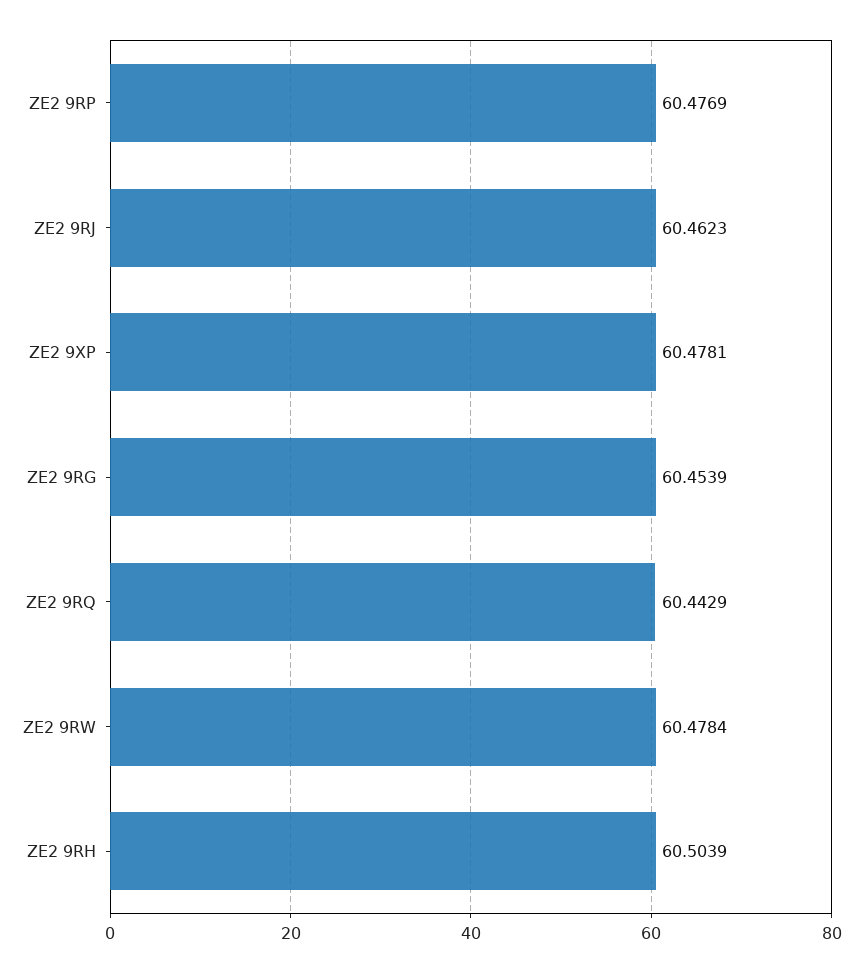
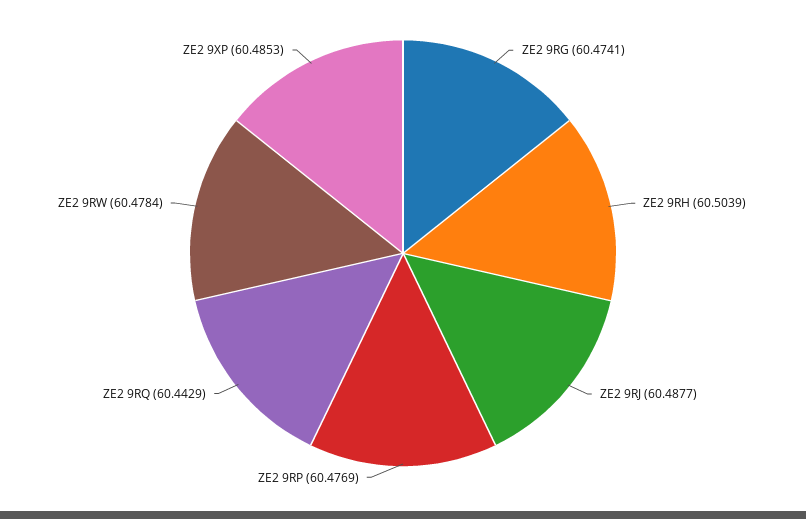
ZE2 9RJ: 60.4623 -> 60.4877
ZE2 9XP: 60.4781 -> 60.4853
ZE2 9RG: 60.4539 -> 60.4741

